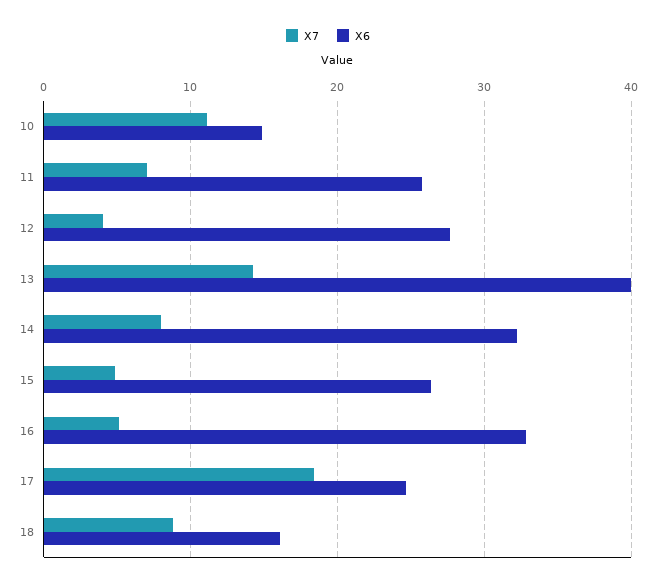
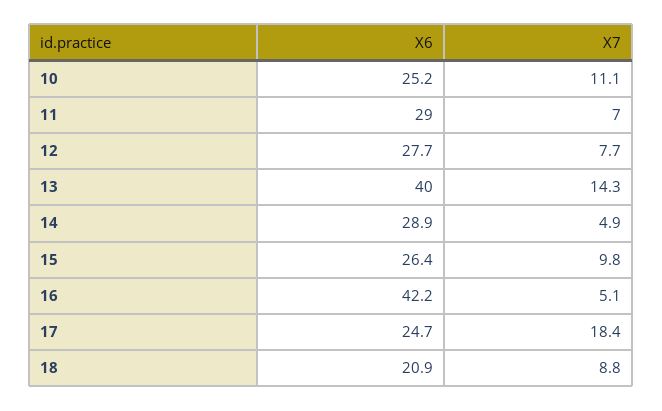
X6, 10: 15 -> 25.2
X6, 11: 26 -> 29
X7, 12: 4 -> 7.7
X7, 14: 8 -> 4.9
X6, 14: 32 -> 28.9
X7, 15: 5 -> 9.8
X6, 16: 33 -> 42.2
X6, 18: 16 -> 20.9

